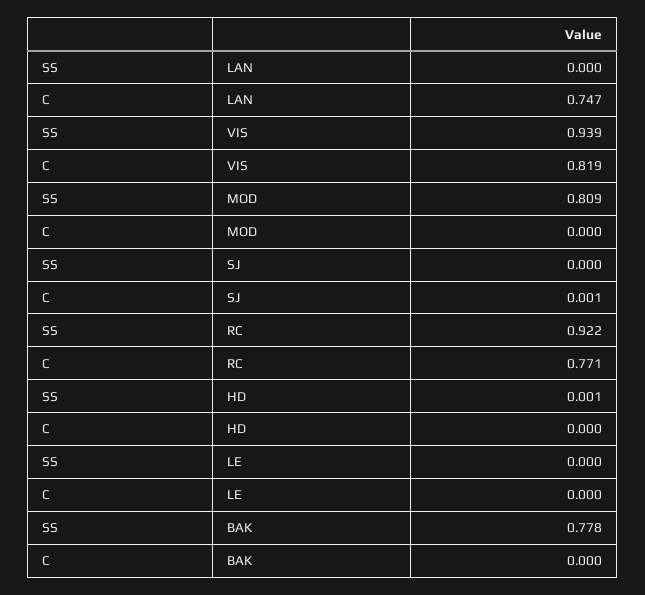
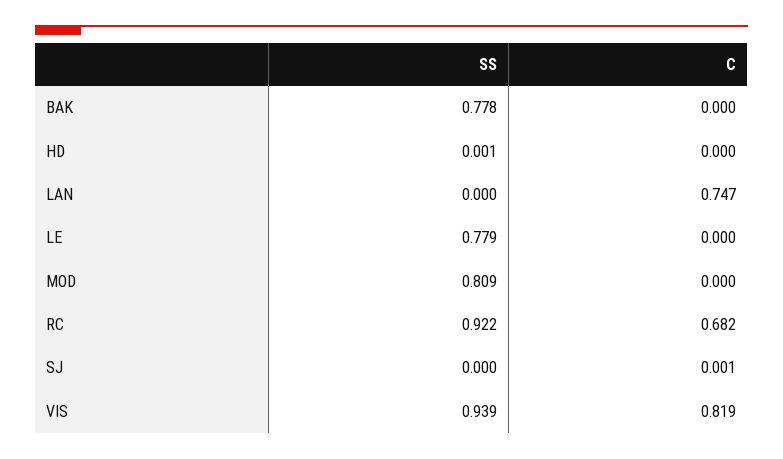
C, RC: 0.771 -> 0.682
SS, LE: 0 -> 0.779

